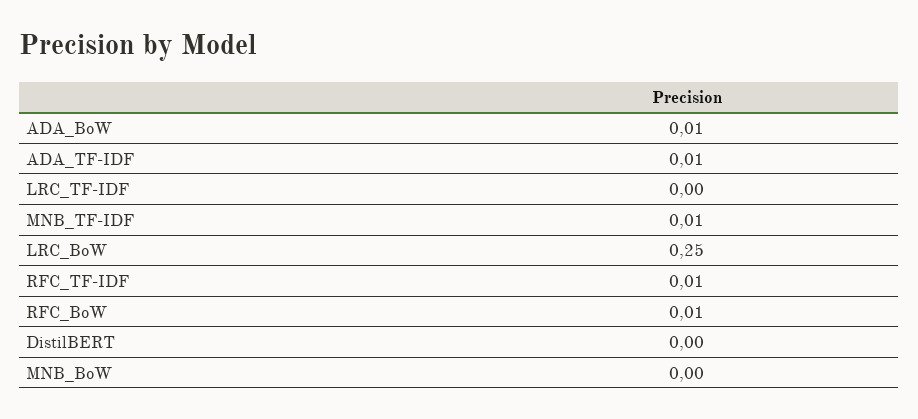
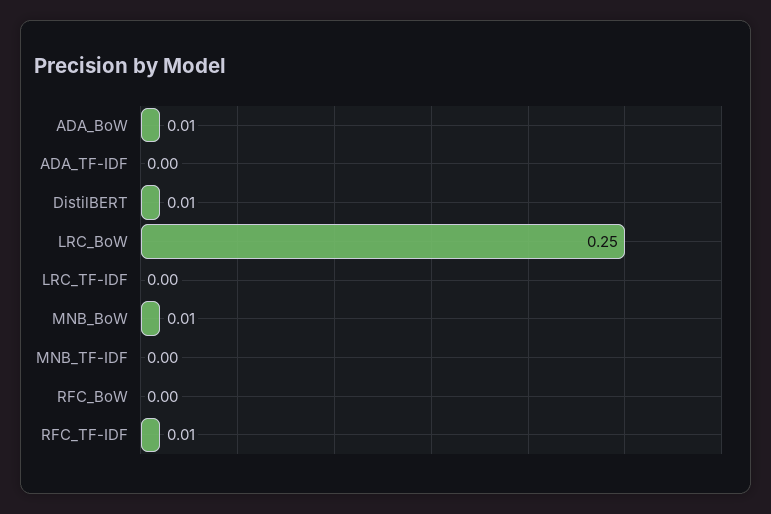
ADA_TF-IDF: 0.01 -> 0
MNB_TF-IDF: 0.01 -> 0
RFC_BoW: 0.01 -> 0
DistilBERT: 0 -> 0.01
MNB_BoW: 0 -> 0.01

